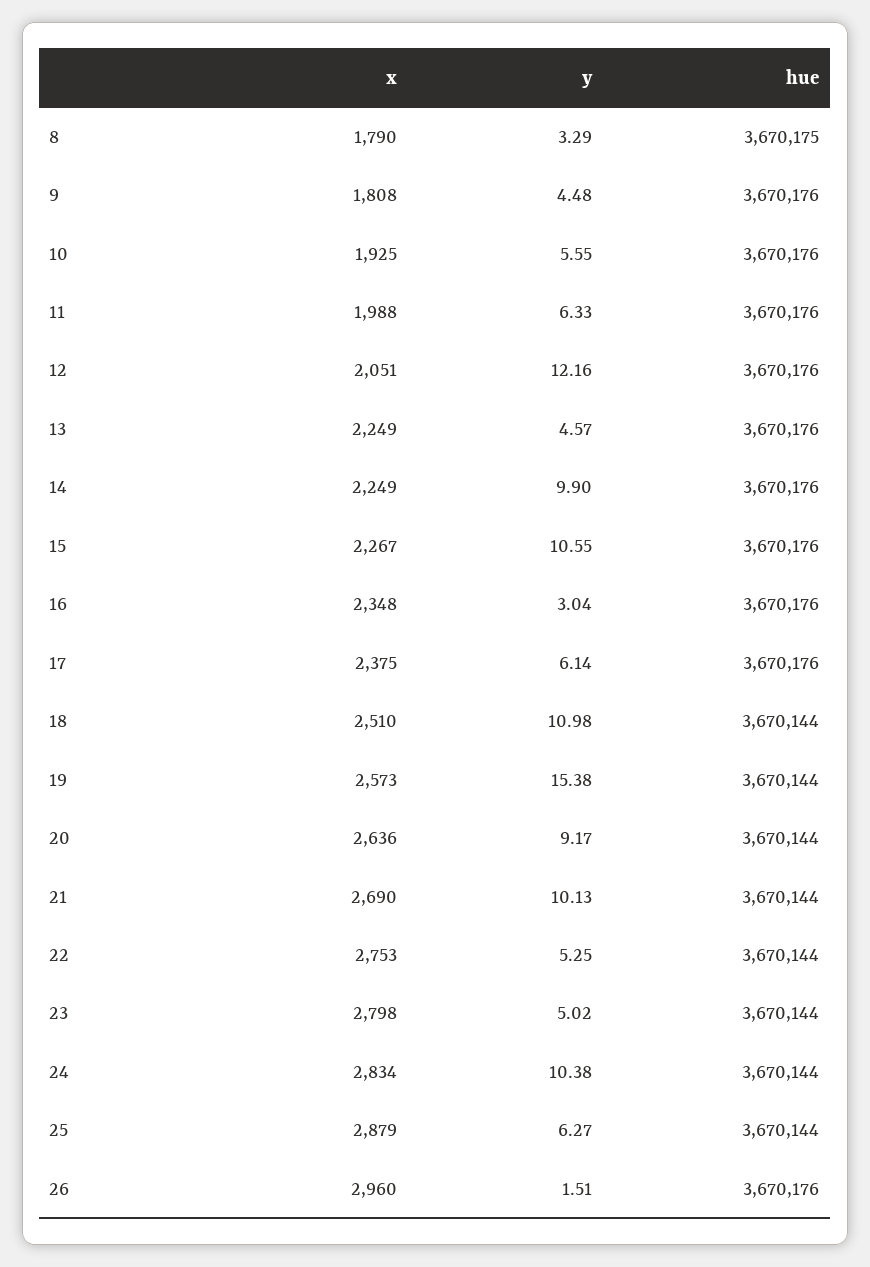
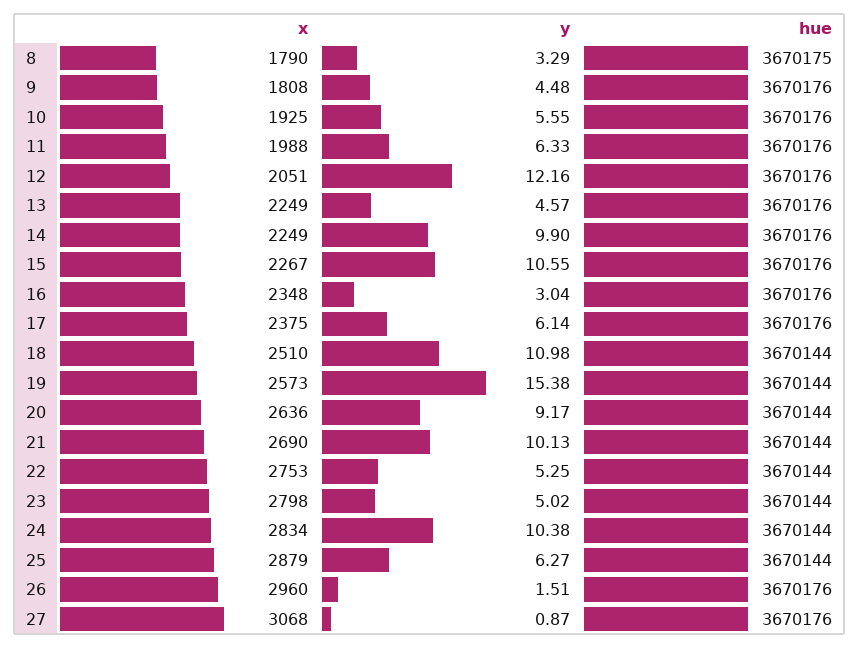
x, 27: none -> 3068
y, 27: none -> 0.87
hue, 27: none -> 3670176

